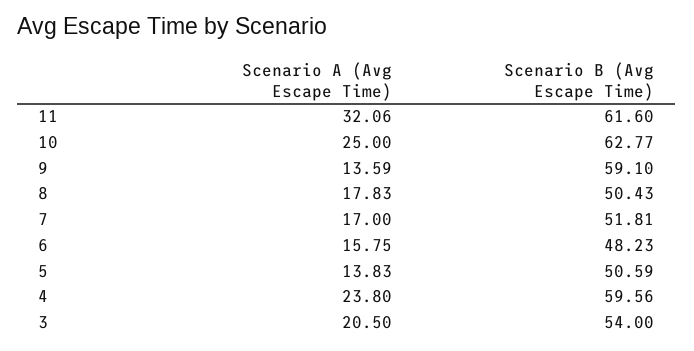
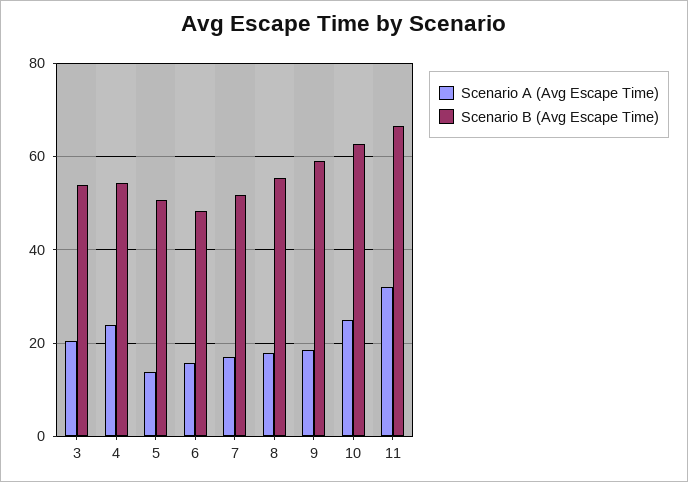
Scenario B (Avg Escape Time), 11: 61.6 -> 66
Scenario A (Avg Escape Time), 9: 13.59 -> 18
Scenario B (Avg Escape Time), 8: 50.43 -> 56
Scenario B (Avg Escape Time), 4: 59.56 -> 54

